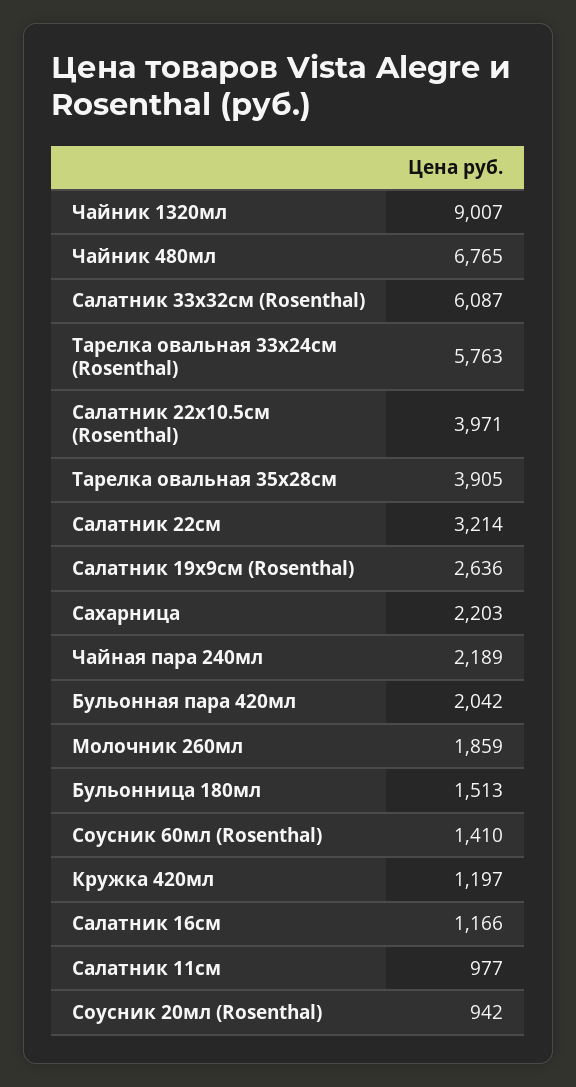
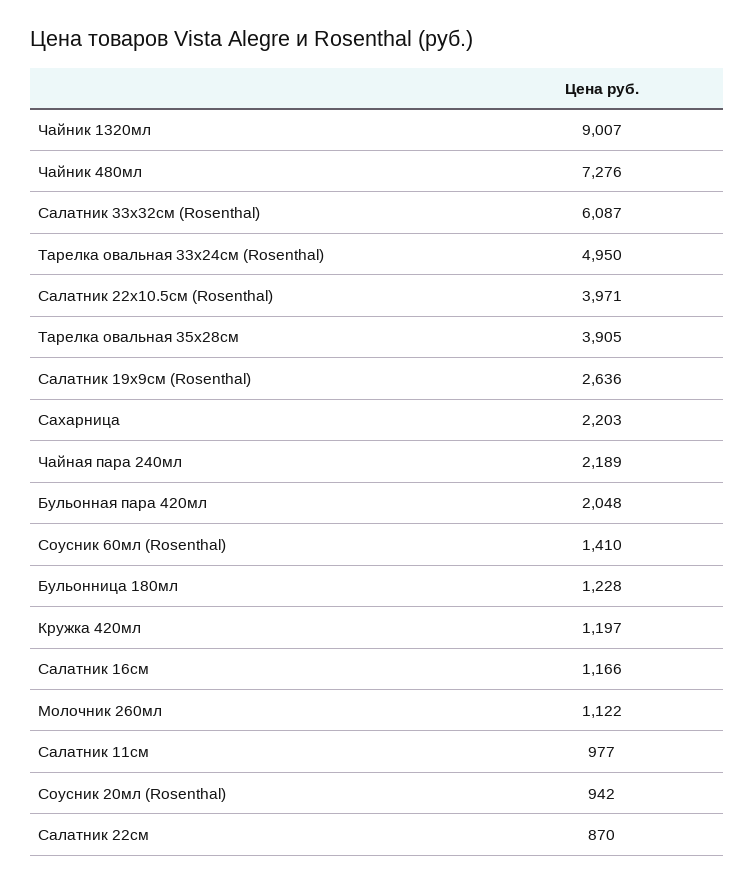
Чайник 480мл: 6765 -> 7276
Тарелка овальная 33х24см (Rosenthal): 5763 -> 4950
Салатник 22см: 3214 -> 870
Бульонная пара 420мл: 2042 -> 2048
Молочник 260мл: 1859 -> 1122
Бульонница 180мл: 1513 -> 1228

